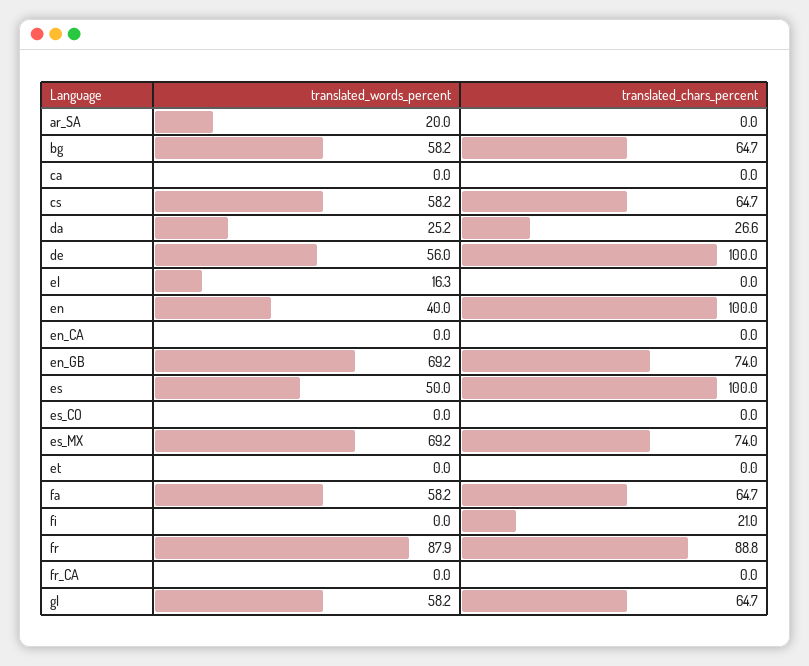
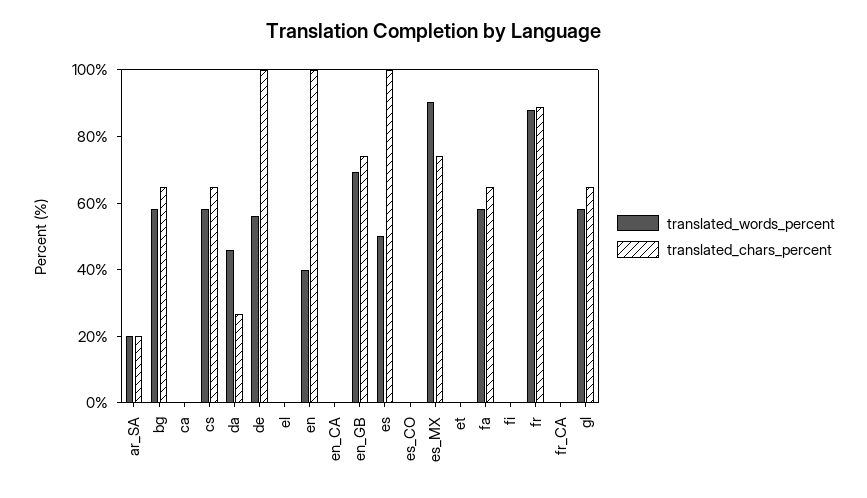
translated_chars_percent, ar_SA: 0 -> 20
translated_words_percent, da: 25.2 -> 45
translated_words_percent, el: 16.3 -> 0
translated_words_percent, es_MX: 69.2 -> 90
translated_chars_percent, fi: 21 -> 0

